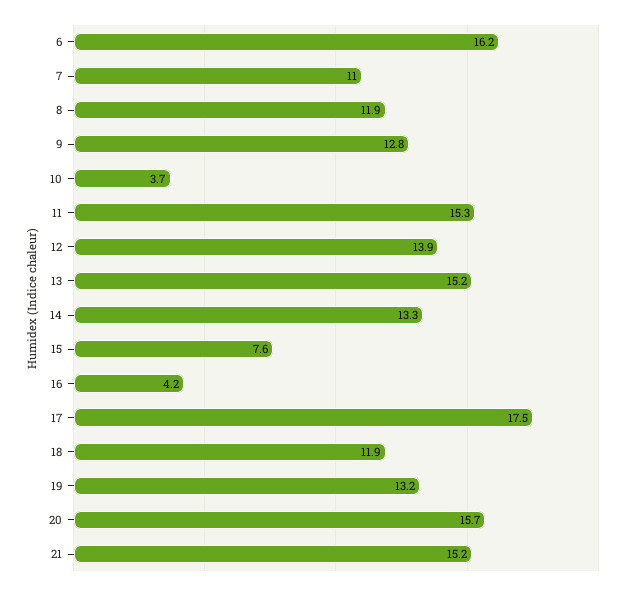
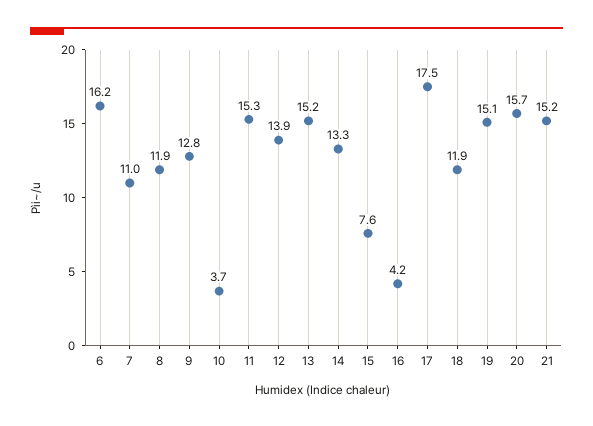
19: 13.2 -> 15.1

